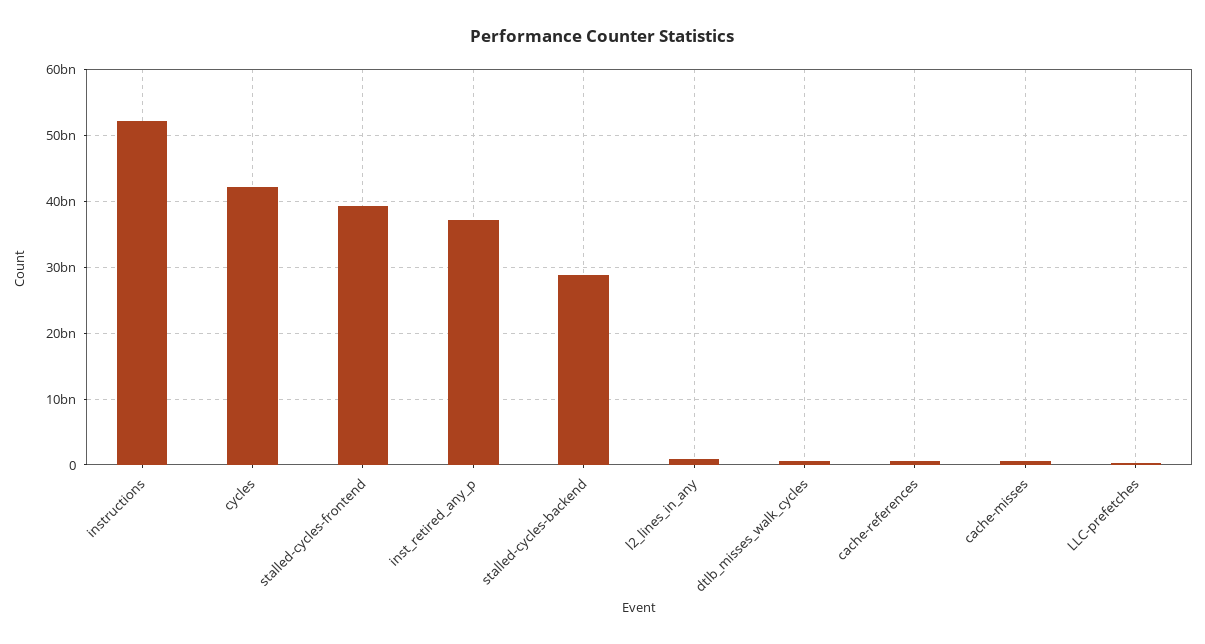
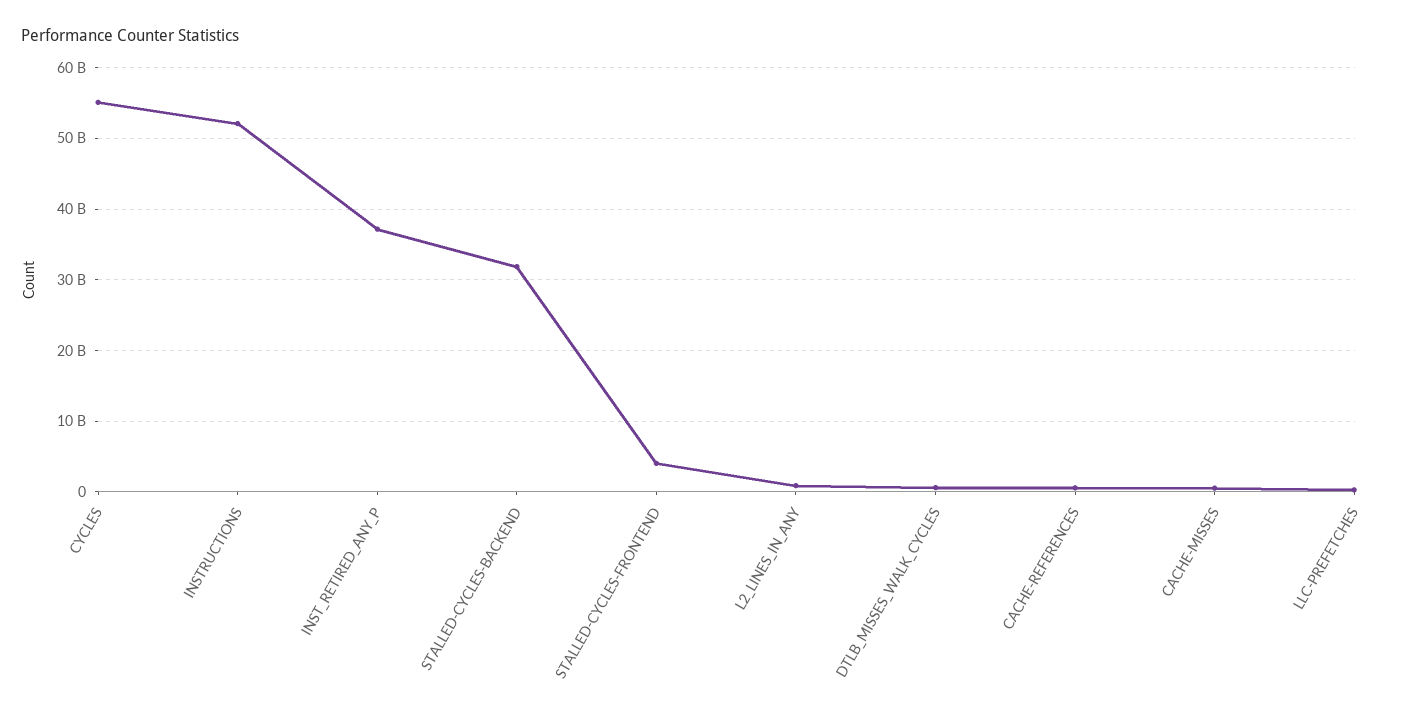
cycles: 42000000000 -> 55000000000
stalled-cycles-frontend: 39000000000 -> 4000000000
stalled-cycles-backend: 29000000000 -> 32000000000

